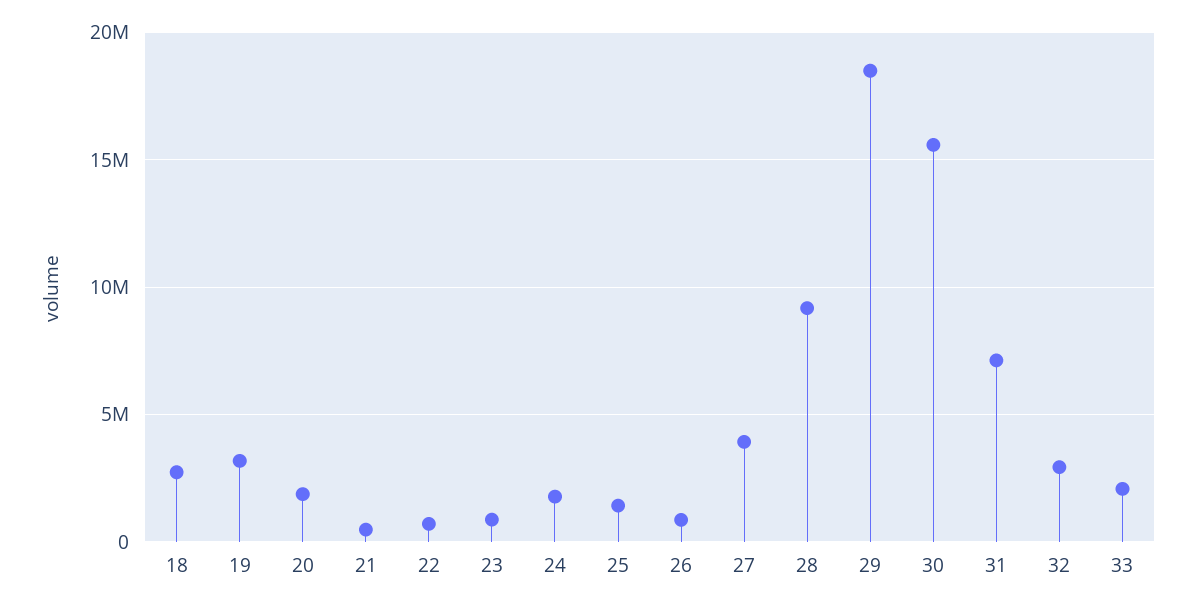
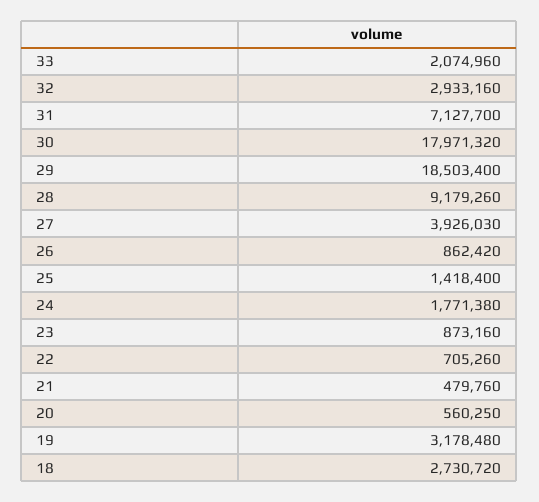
20: 2000000 -> 560250
30: 15500000 -> 17971320

